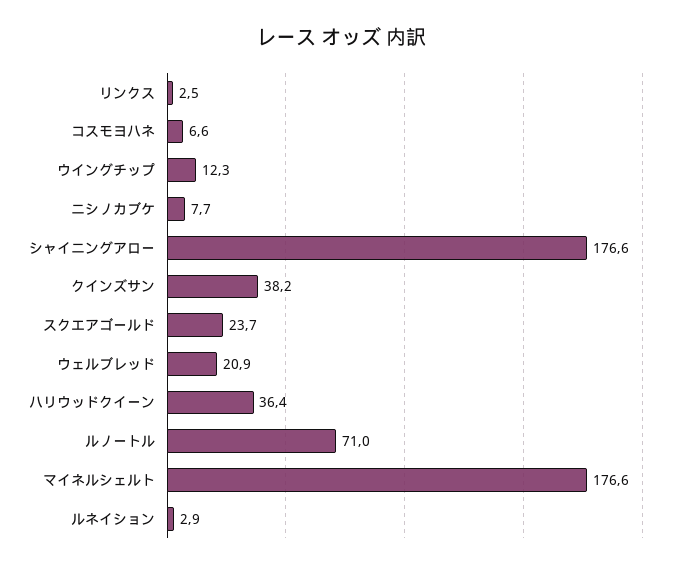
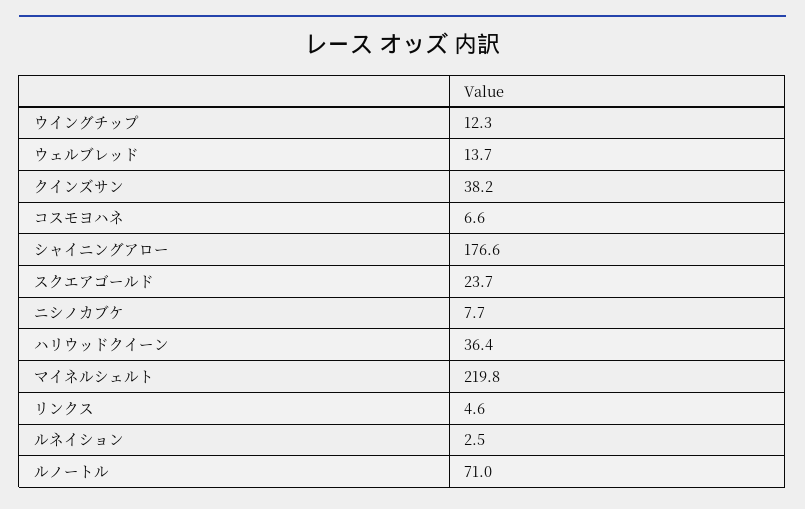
リンクス: 2.5 -> 4.6
ウェルブレッド: 20.9 -> 13.7
マイネルシェルト: 176.6 -> 219.8
ルネイション: 2.9 -> 2.5

